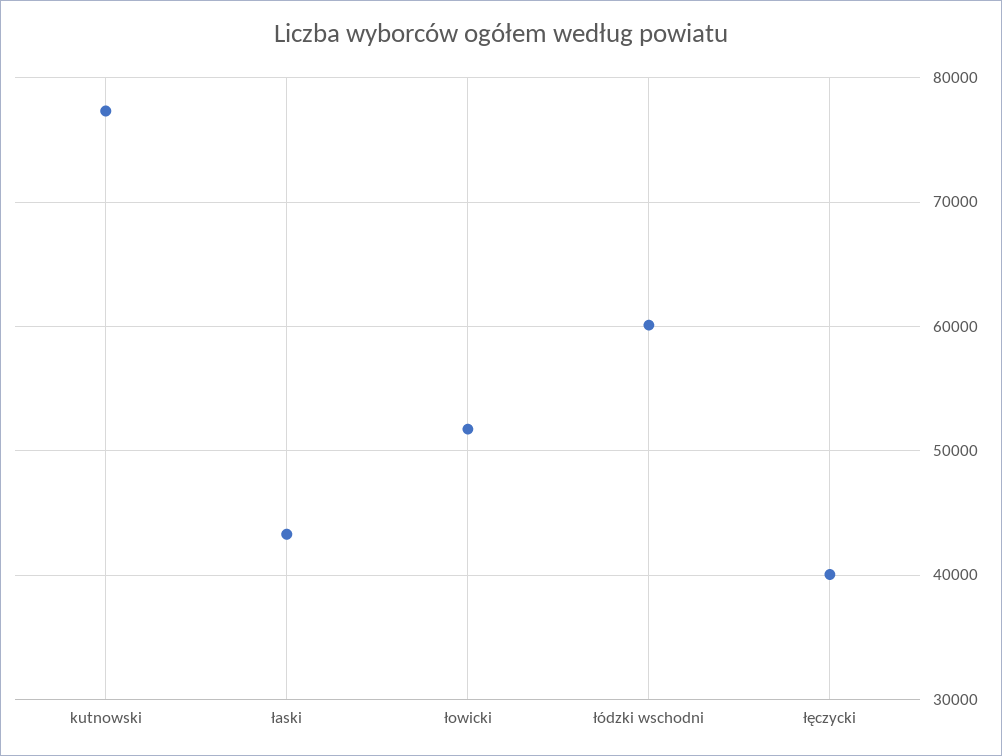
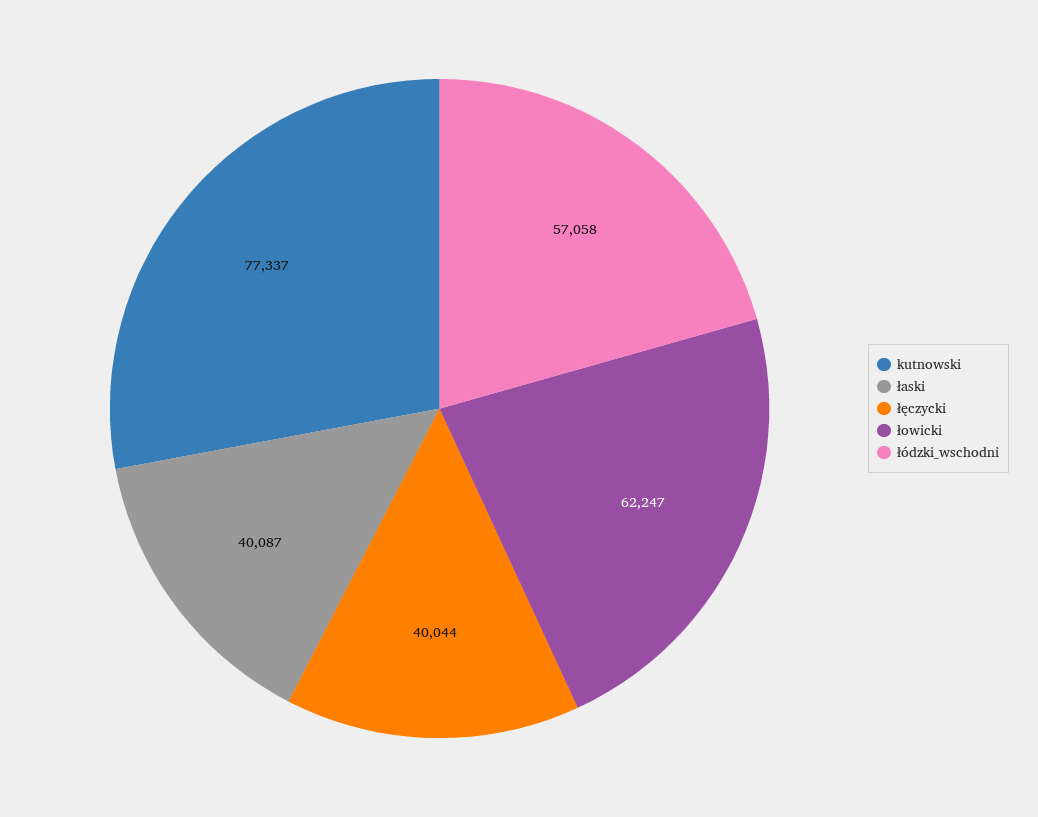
łaski: 43000 -> 40087
łowicki: 52000 -> 62247
łódzki wschodni: 60000 -> 57058

